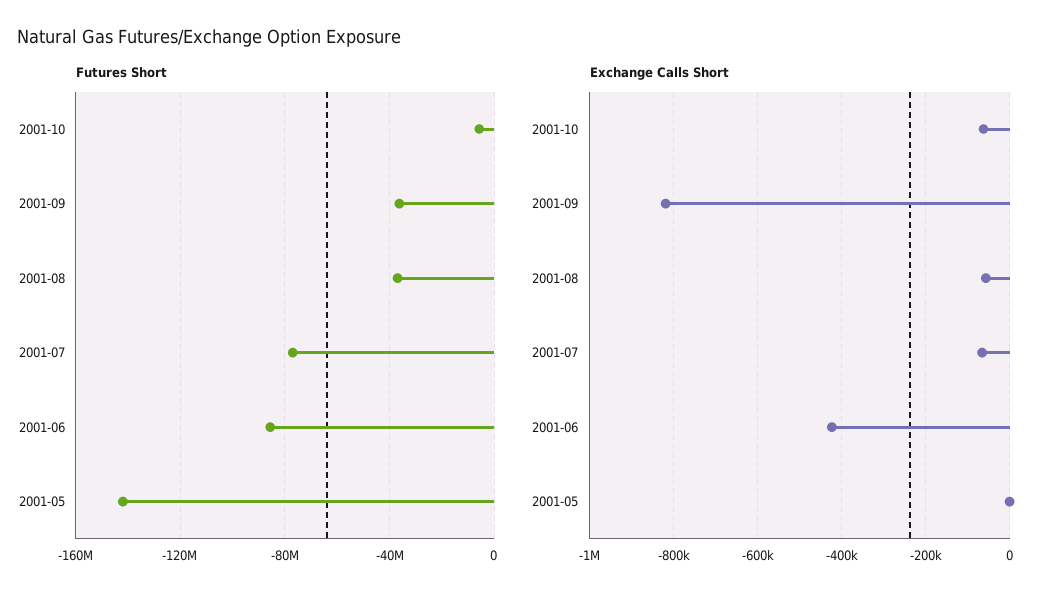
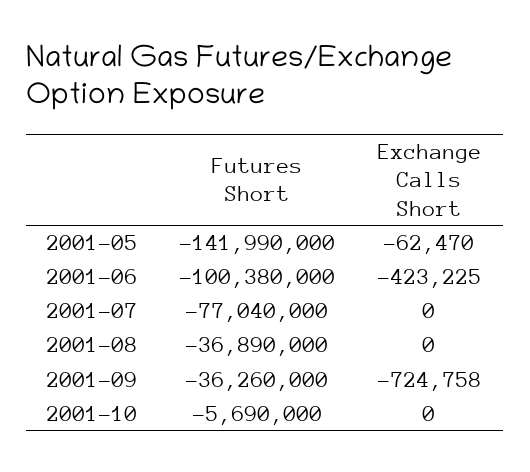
Futures Short, 2001-06: -85000000 -> -100380000
Exchange Calls Short, 2001-10: -60000 -> 0
Exchange Calls Short, 2001-09: -820000 -> -724758
Exchange Calls Short, 2001-08: -60000 -> 0
Exchange Calls Short, 2001-07: -60000 -> 0
Exchange Calls Short, 2001-05: 0 -> -62470

